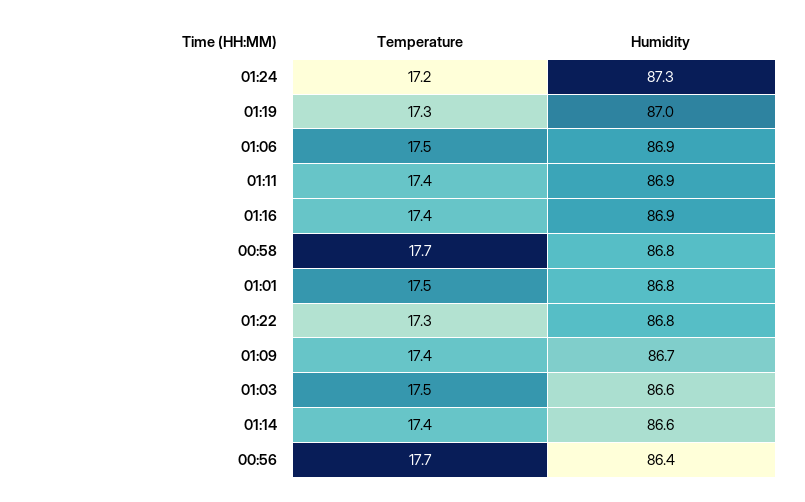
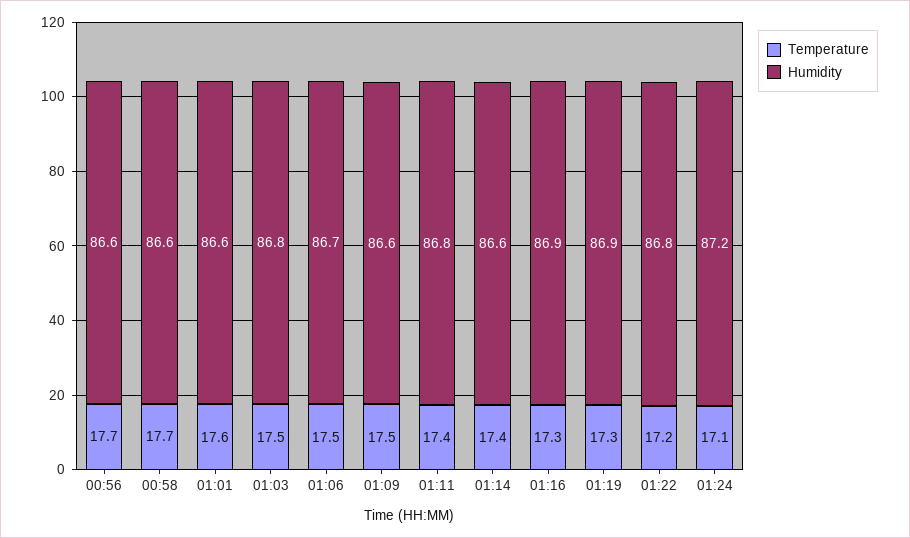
Temperature, 01:24: 17.2 -> 17.1
Humidity, 01:24: 87.3 -> 87.2
Humidity, 01:19: 87 -> 86.9
Humidity, 01:06: 86.9 -> 86.7
Humidity, 01:11: 86.9 -> 86.8
Temperature, 01:16: 17.4 -> 17.3
Humidity, 00:58: 86.8 -> 86.6
Temperature, 01:01: 17.5 -> 17.6
Humidity, 01:01: 86.8 -> 86.6
Temperature, 01:22: 17.3 -> 17.2
Temperature, 01:09: 17.4 -> 17.5
Humidity, 01:09: 86.7 -> 86.6
Humidity, 01:03: 86.6 -> 86.8
Humidity, 00:56: 86.4 -> 86.6

